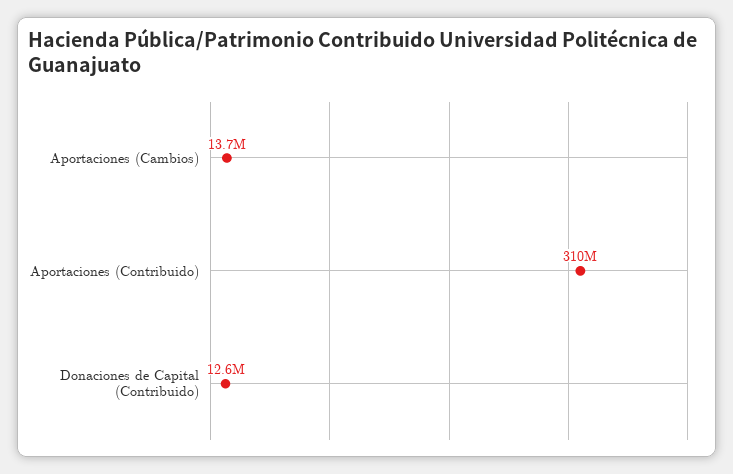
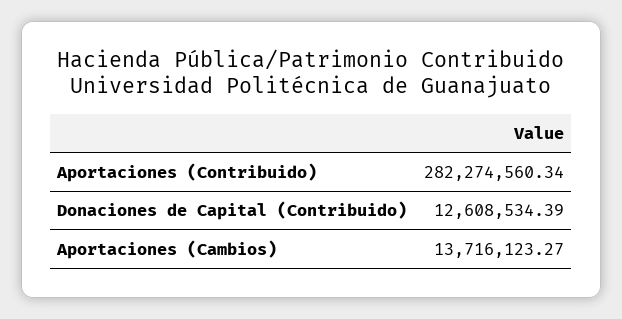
Aportaciones (Contribuido): 310000000 -> 282274560.34

